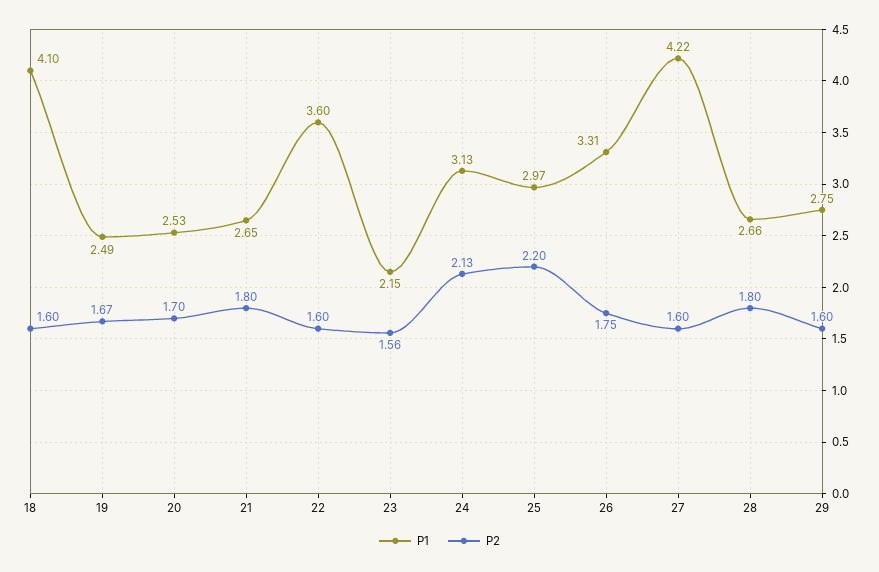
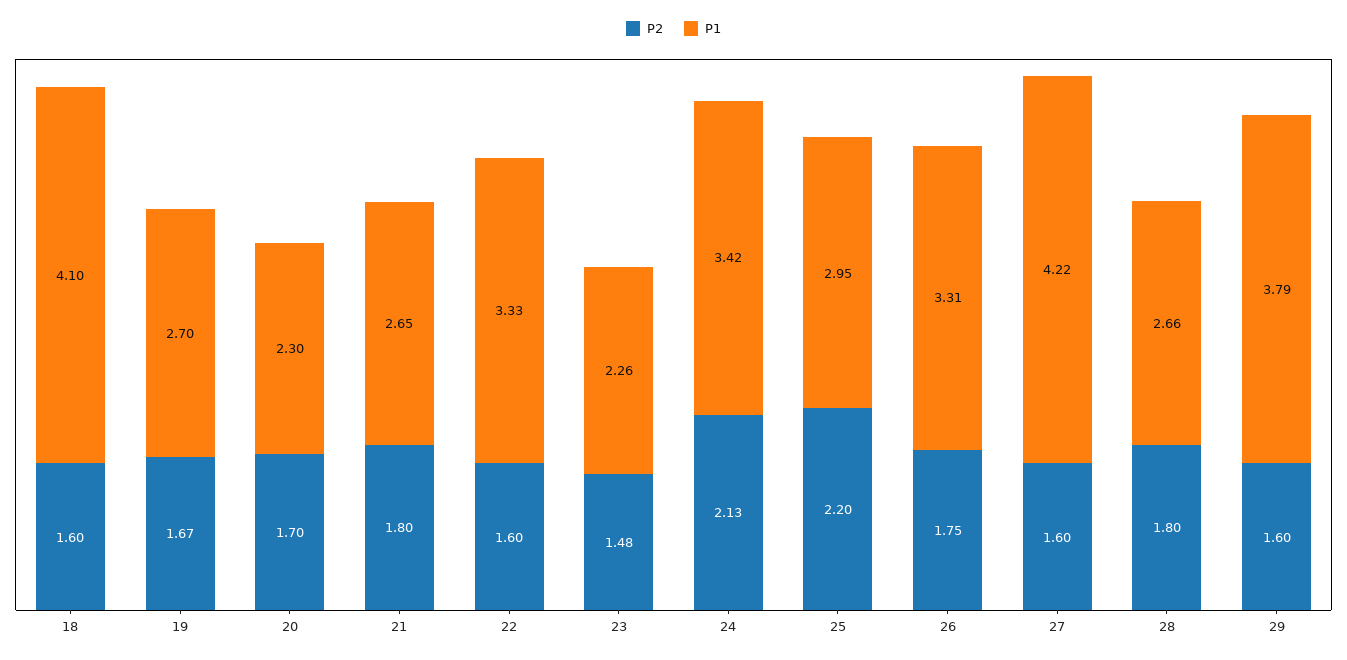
P1, 19: 2.49 -> 2.7
P1, 20: 2.53 -> 2.3
P1, 22: 3.6 -> 3.33
P1, 23: 2.15 -> 2.26
P2, 23: 1.56 -> 1.48
P1, 24: 3.13 -> 3.42
P1, 25: 2.97 -> 2.95
P1, 29: 2.75 -> 3.79

